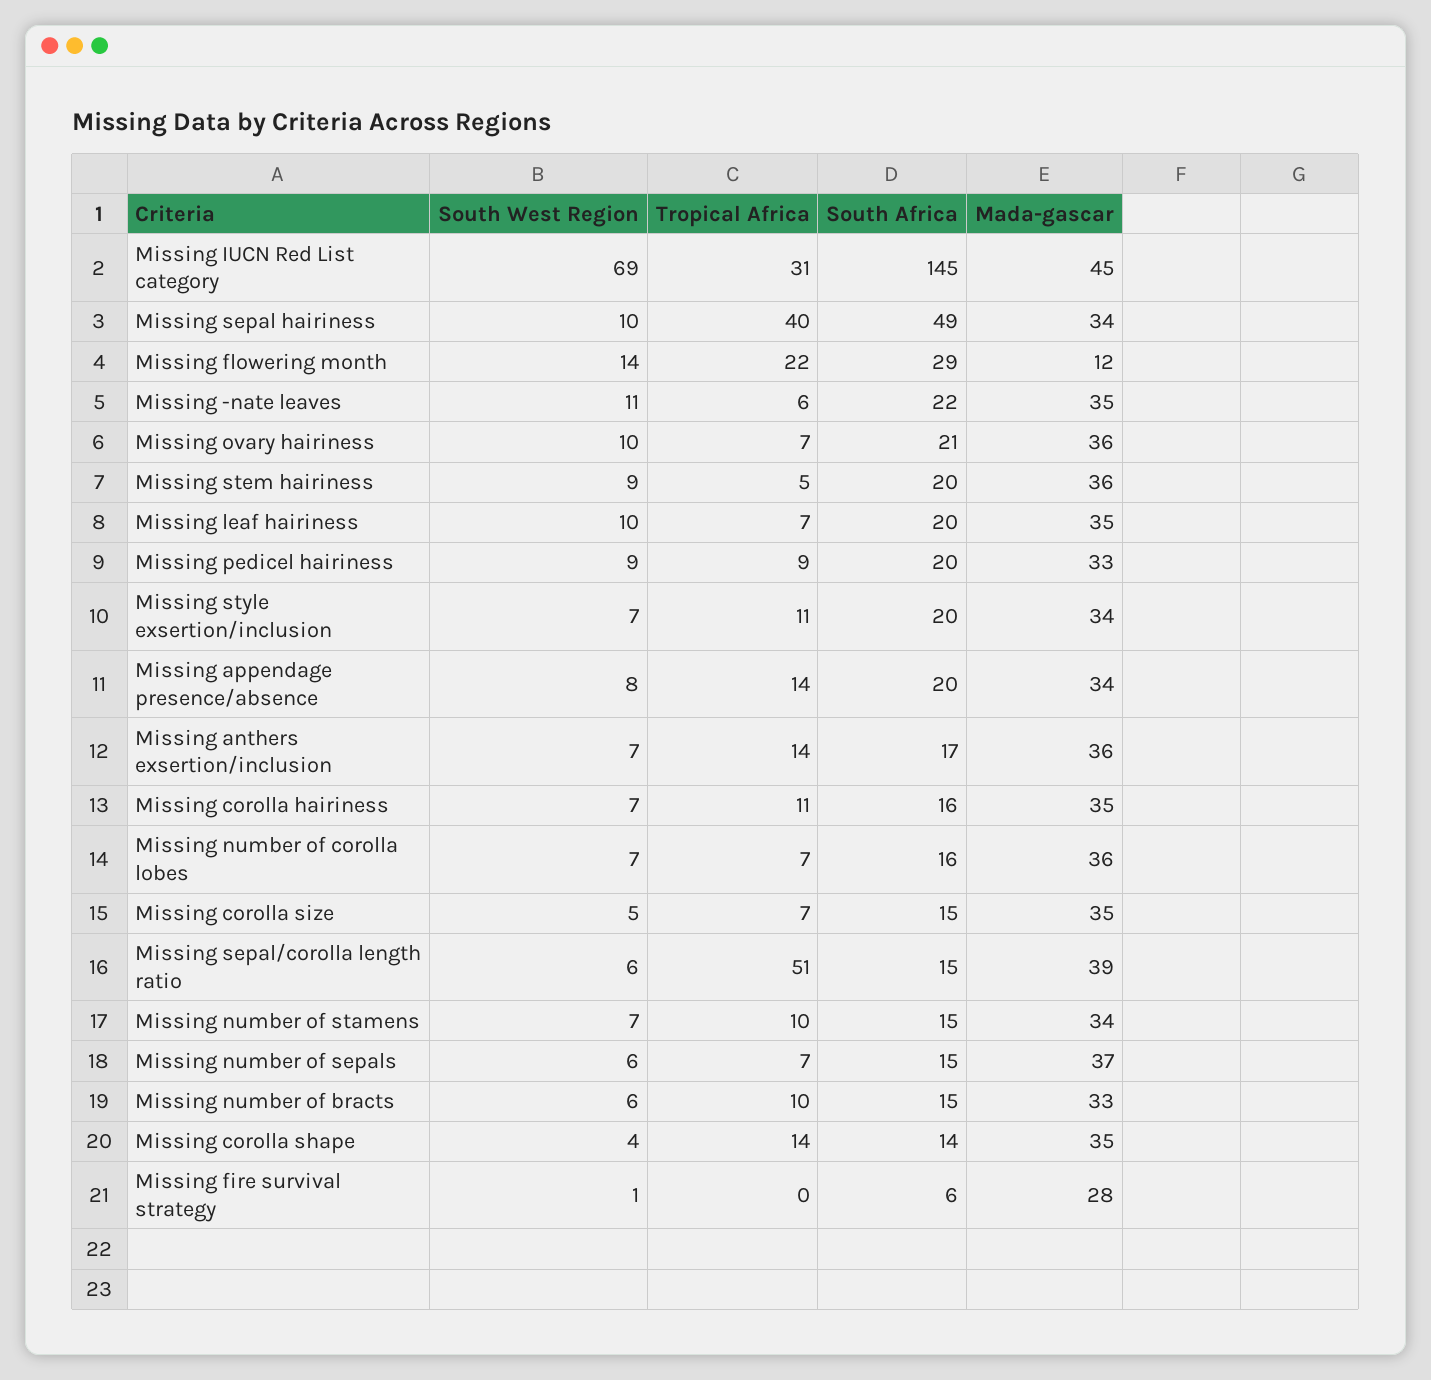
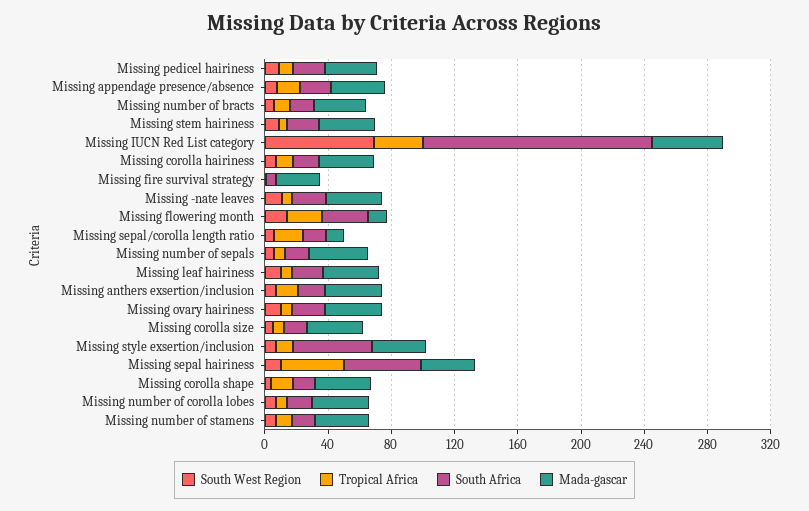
South Africa, Missing style exsertion/inclusion: 20 -> 50
Tropical Africa, Missing sepal/corolla length ratio: 51 -> 20
Mada-gascar, Missing sepal/corolla length ratio: 39 -> 10

